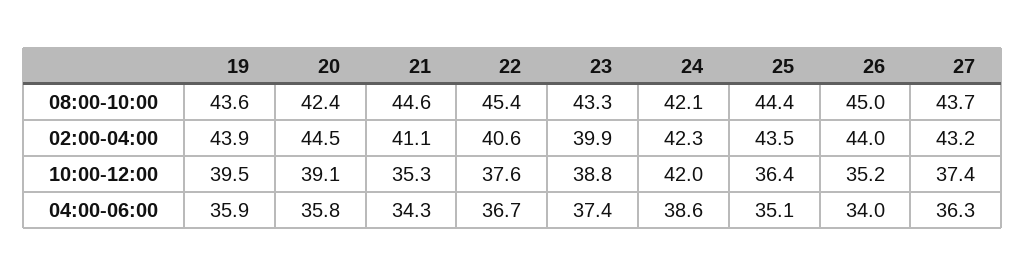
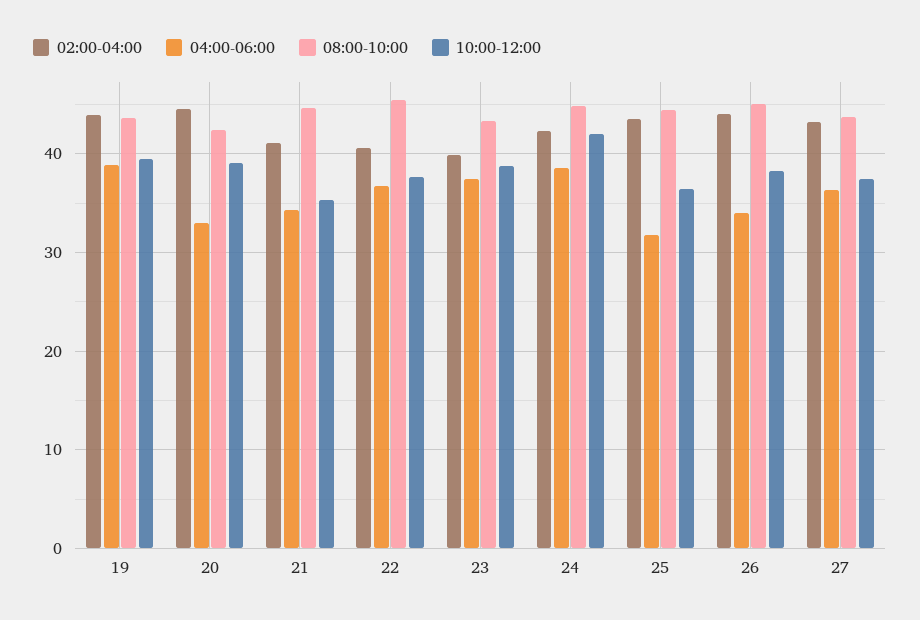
08:00-10:00, 24: 42.1 -> 45
10:00-12:00, 26: 35.2 -> 38
04:00-06:00, 19: 35.9 -> 39
04:00-06:00, 20: 35.8 -> 33
04:00-06:00, 25: 35.1 -> 32

